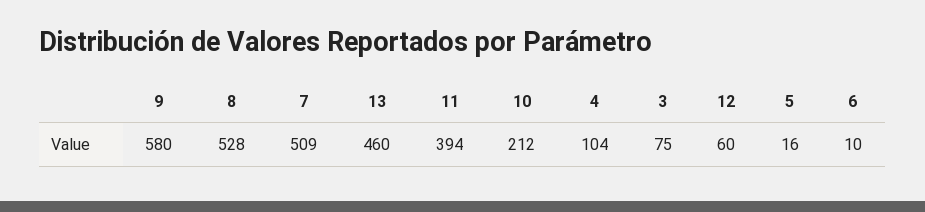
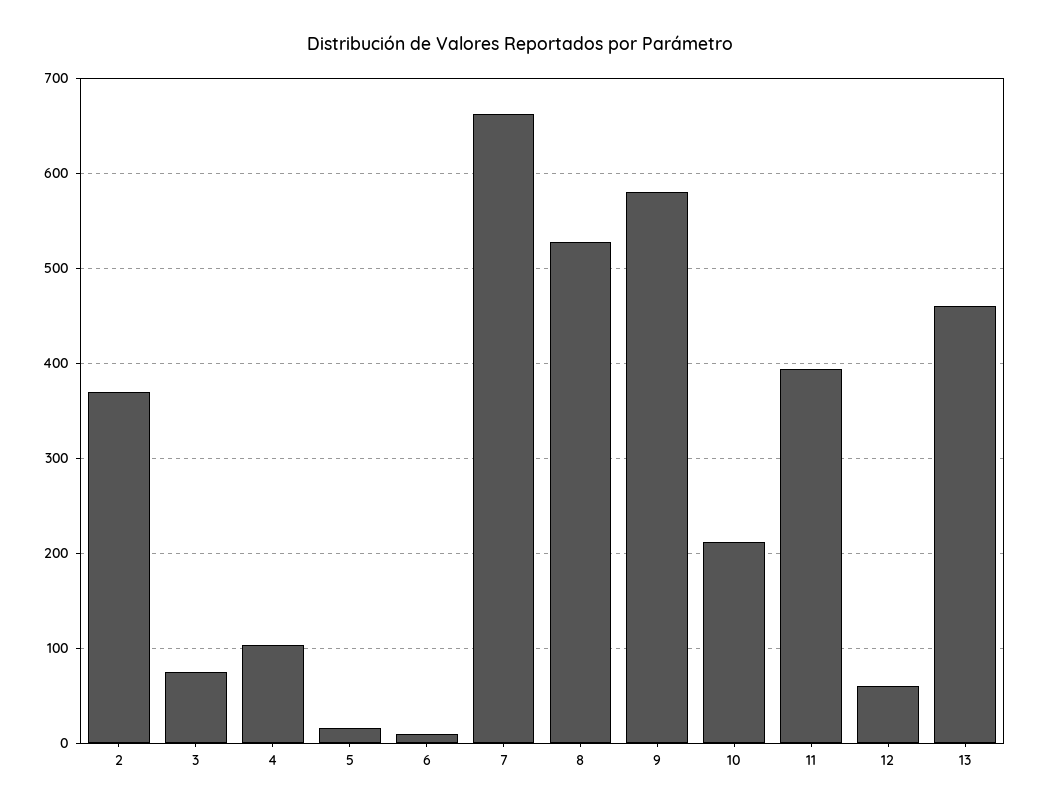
7: 509 -> 660
2: none -> 370

